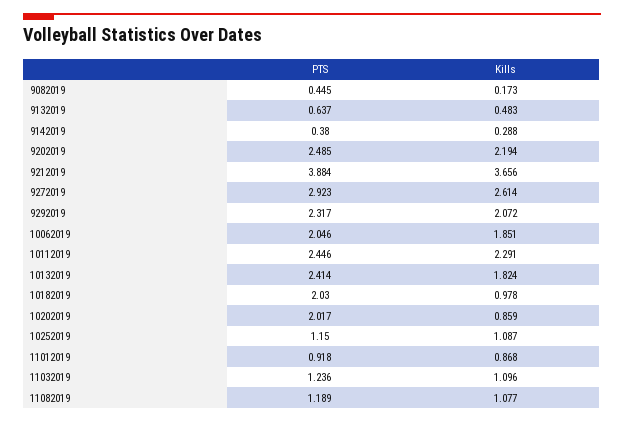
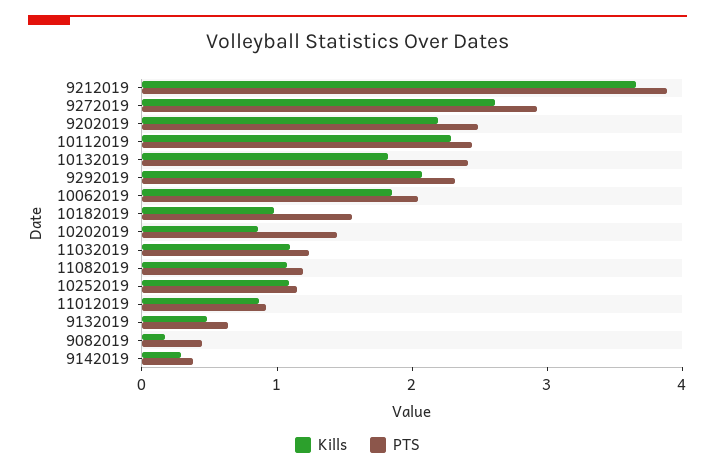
PTS, 10182019: 2.03 -> 1.6
PTS, 10202019: 2.017 -> 1.4

